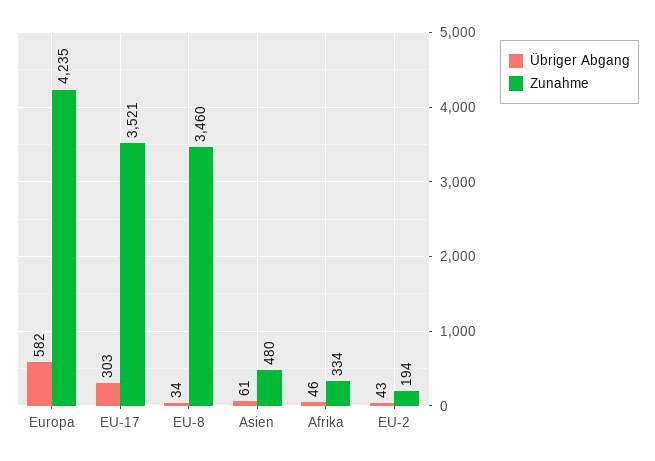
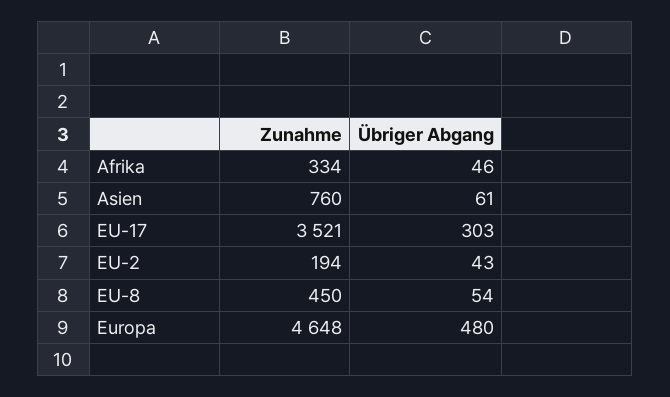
Übriger Abgang, Europa: 582 -> 480
Zunahme, Europa: 4235 -> 4648
Übriger Abgang, EU-8: 34 -> 54
Zunahme, EU-8: 3460 -> 450
Zunahme, Asien: 480 -> 760

